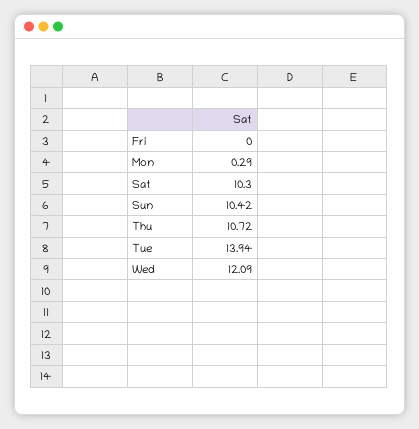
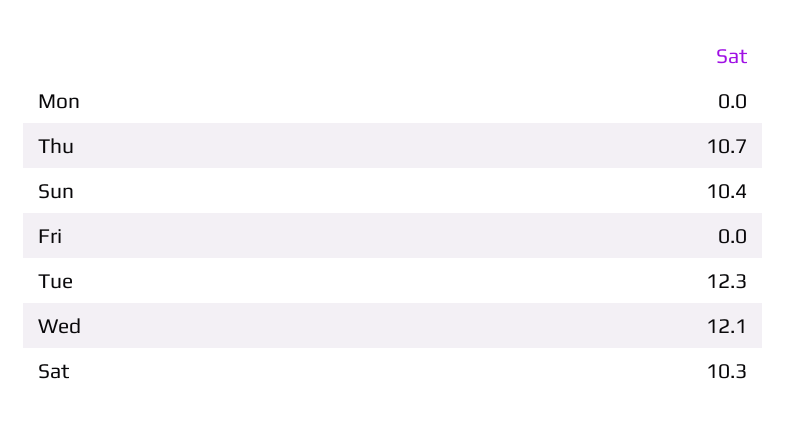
Mon: 0.29 -> 0
Tue: 13.94 -> 12.3

